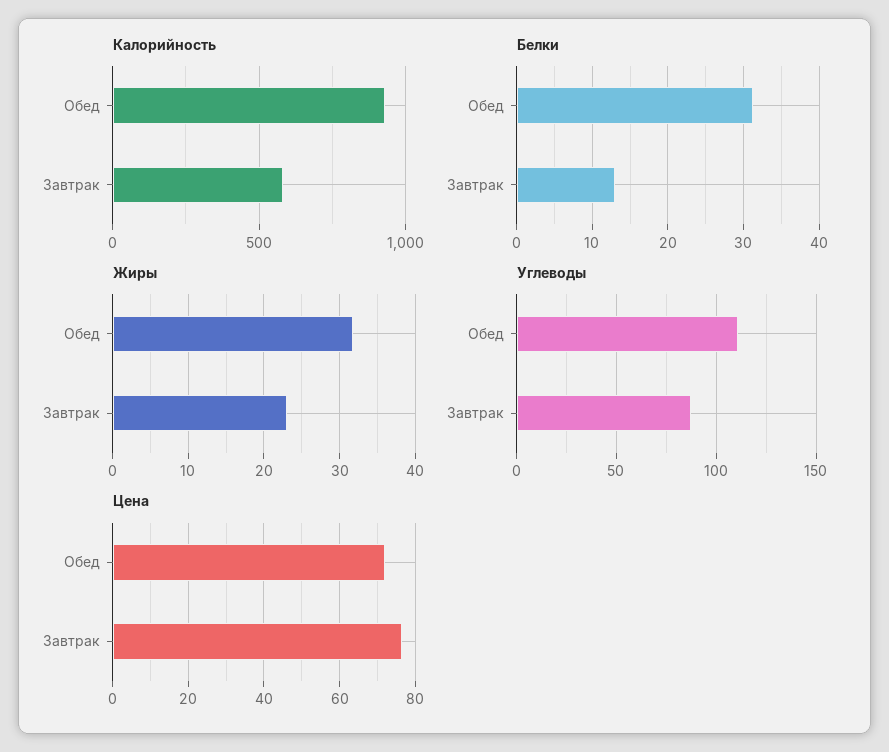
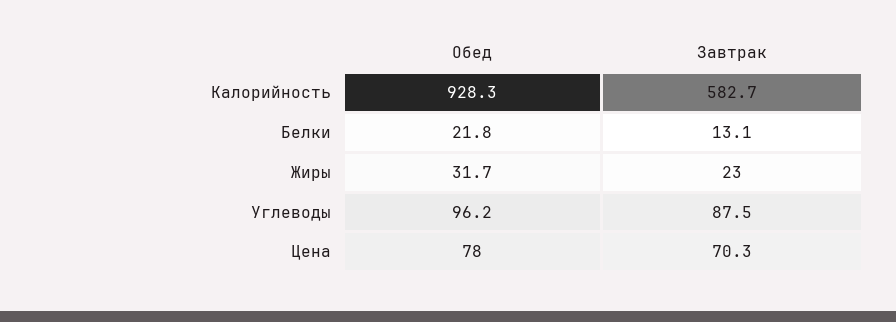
Белки, Обед: 31 -> 21.8
Углеводы, Обед: 110 -> 96.2
Цена, Обед: 72 -> 78
Цена, Завтрак: 76 -> 70.3

